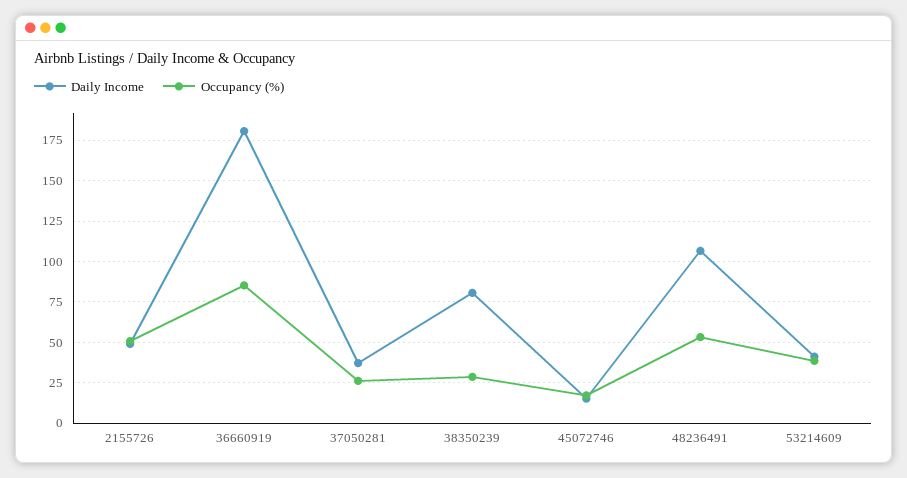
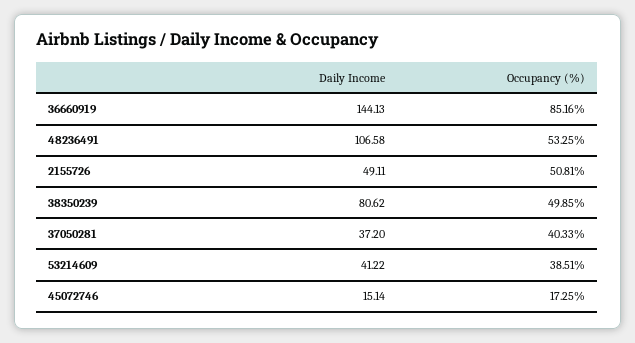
Daily Income, 36660919: 180 -> 144.13
Occupancy (%), 37050281: 25 -> 40.33
Occupancy (%), 38350239: 30 -> 49.85

